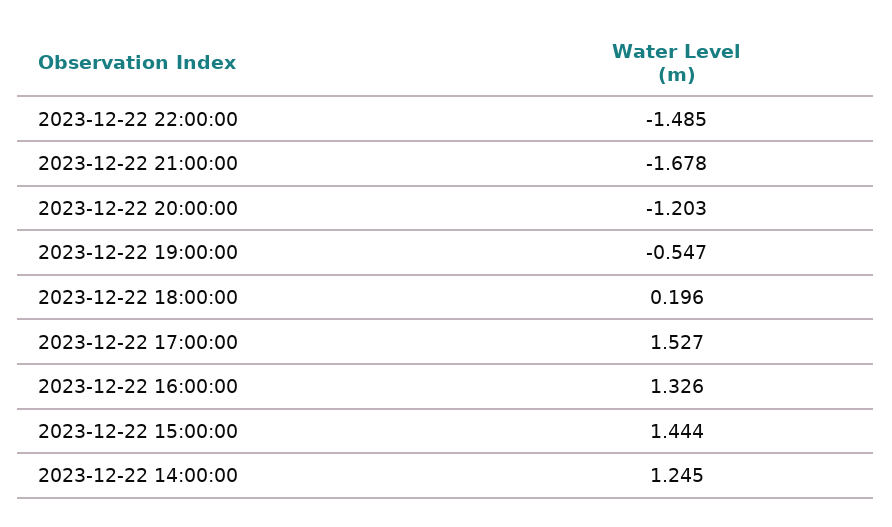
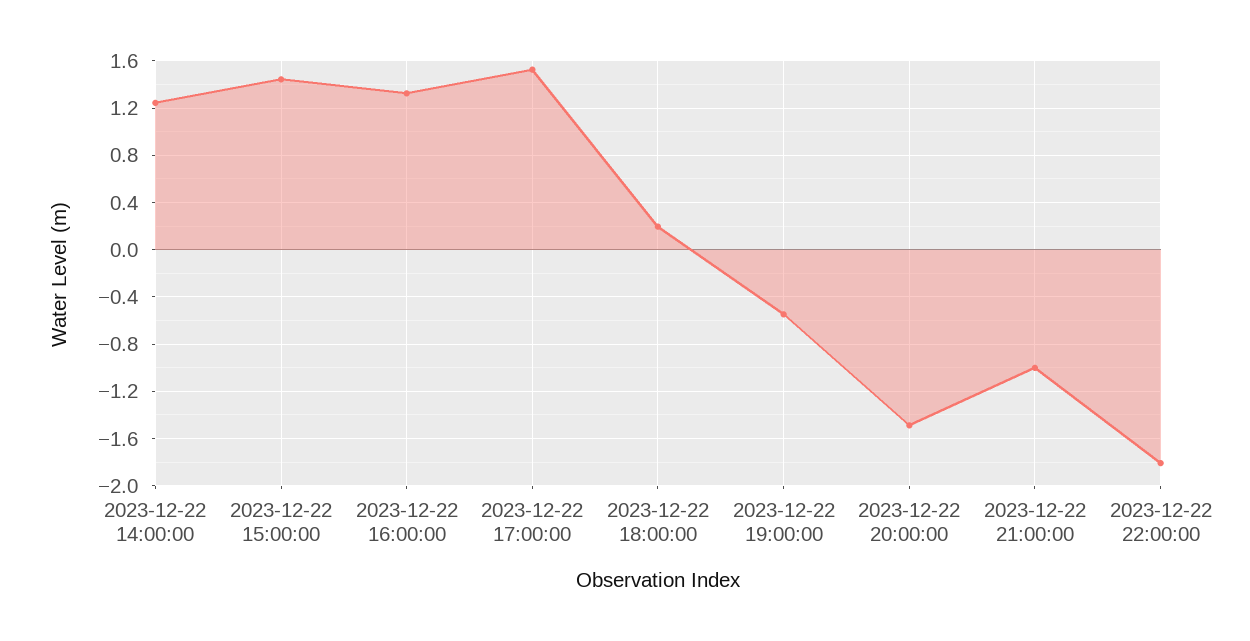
2023-12-22 22:00:00: -1.485 -> -1.8
2023-12-22 21:00:00: -1.678 -> -1
2023-12-22 20:00:00: -1.203 -> -1.5

